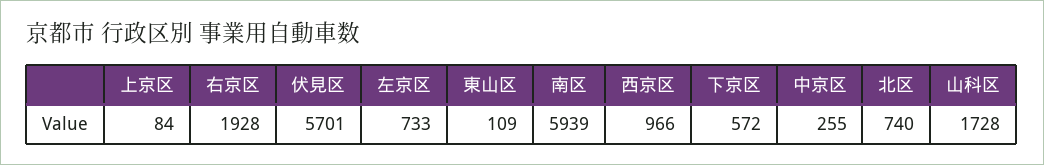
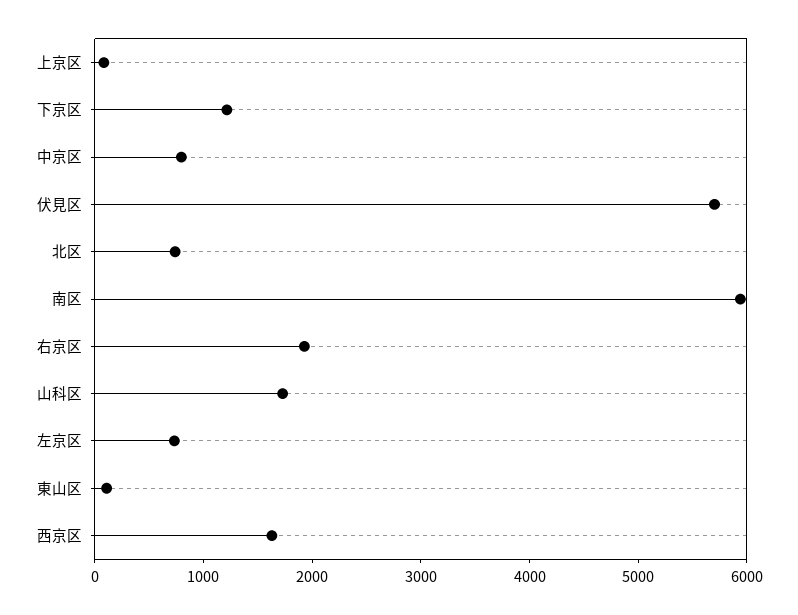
西京区: 966 -> 1600
下京区: 572 -> 1200
中京区: 255 -> 800

